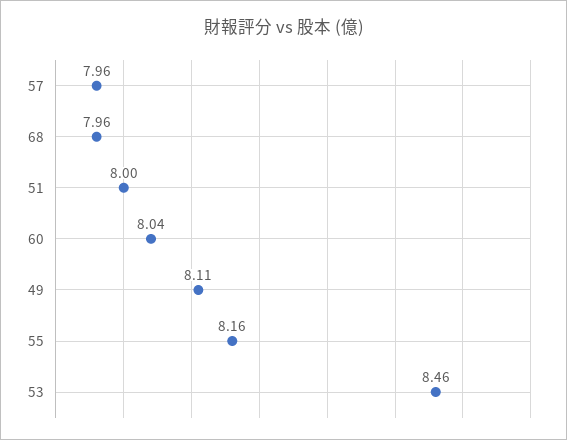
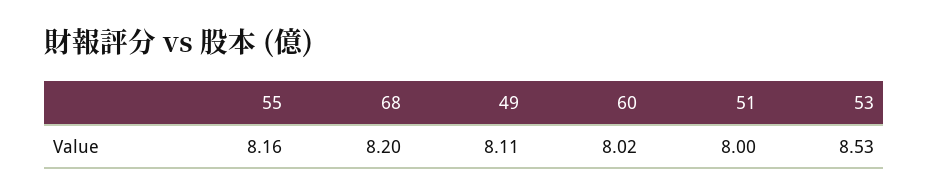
57: 7.96 -> none
68: 7.96 -> 8.2
60: 8.04 -> 8.02
53: 8.46 -> 8.53

